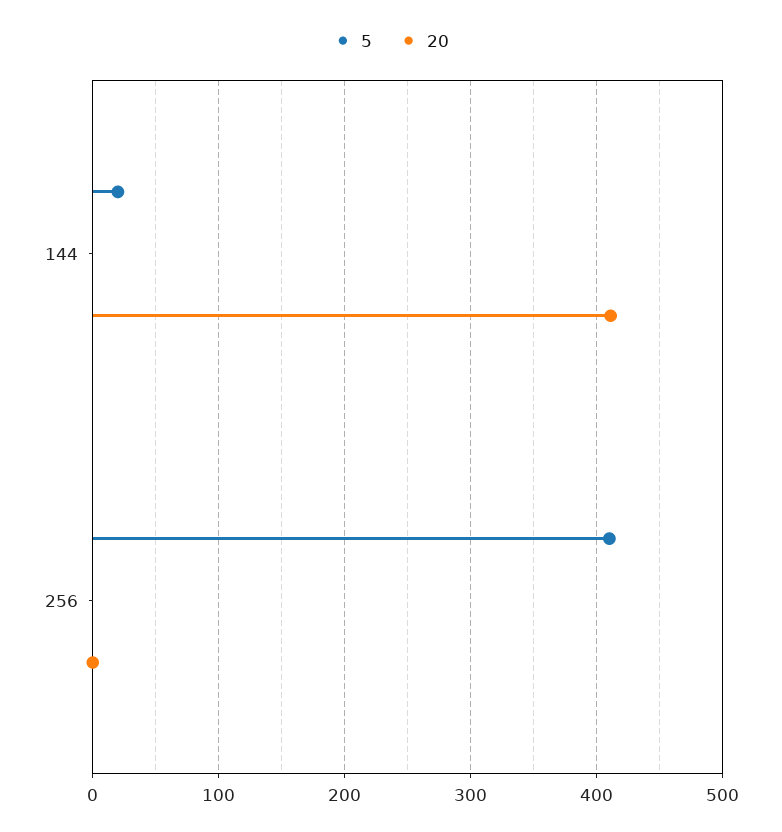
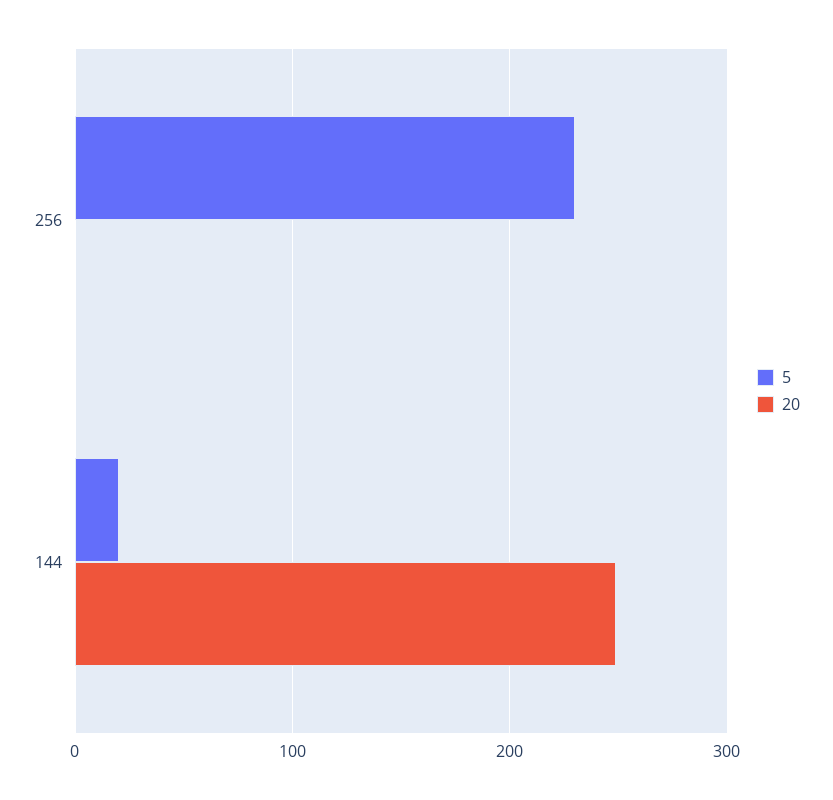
20, 144: 410 -> 250
5, 256: 410 -> 230

